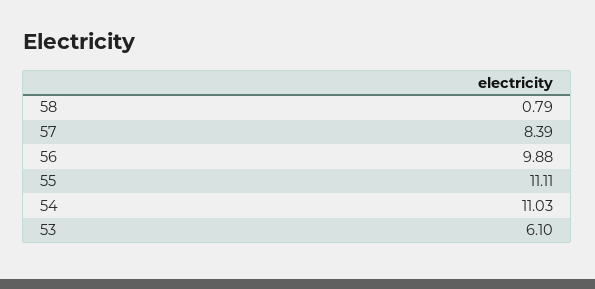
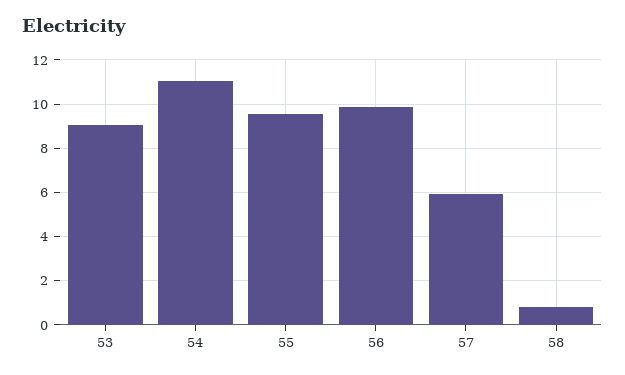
57: 8.39 -> 6
55: 11.11 -> 9.5
53: 6.1 -> 9

